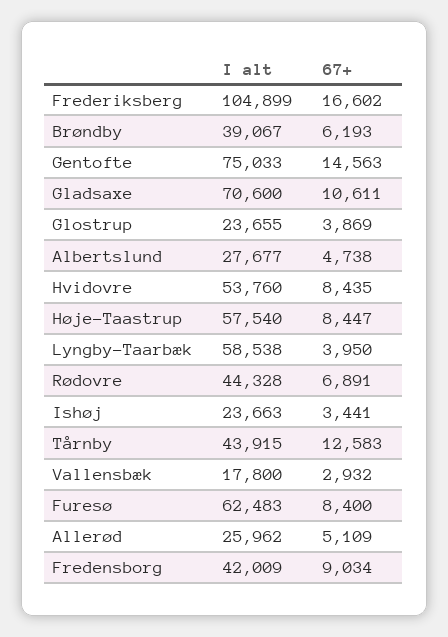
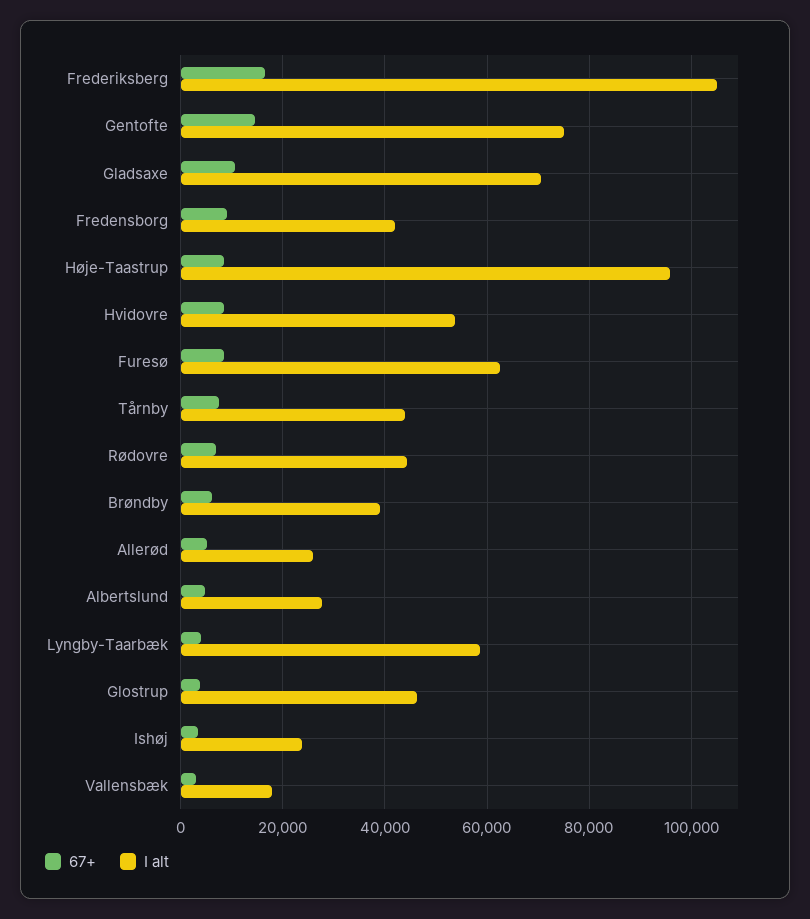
I alt, Glostrup: 23655 -> 46000
I alt, Høje-Taastrup: 57540 -> 96000
67+, Tårnby: 12583 -> 8000

